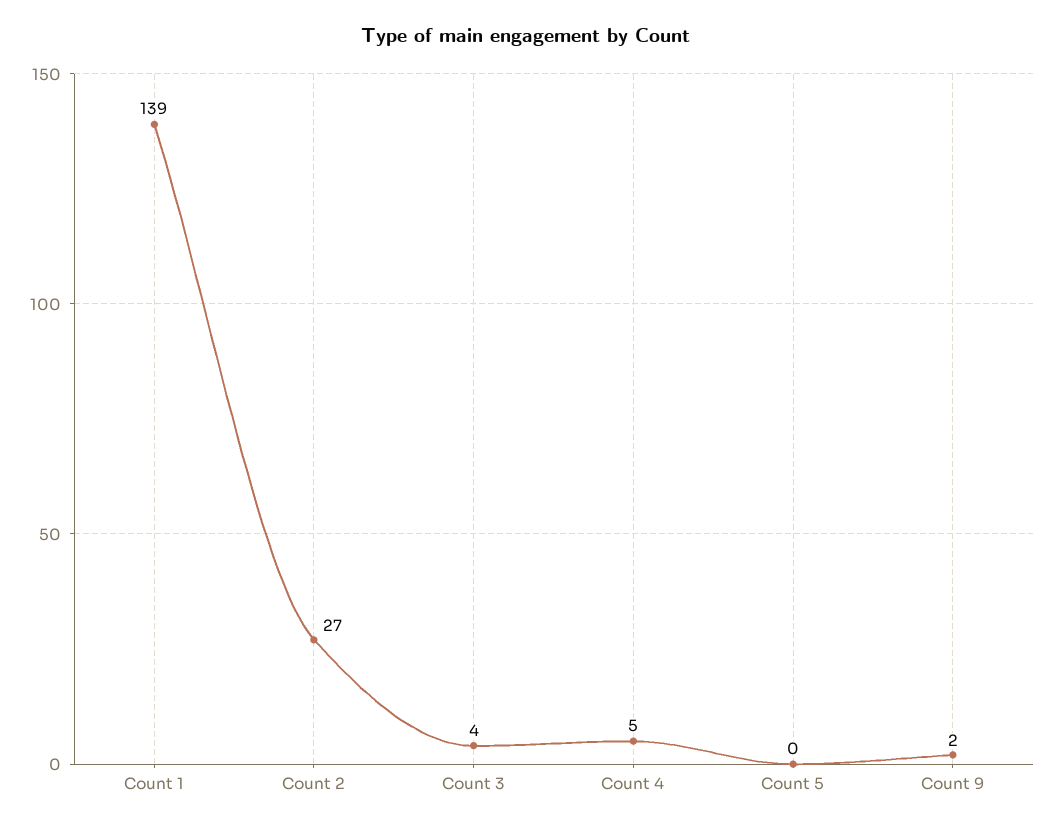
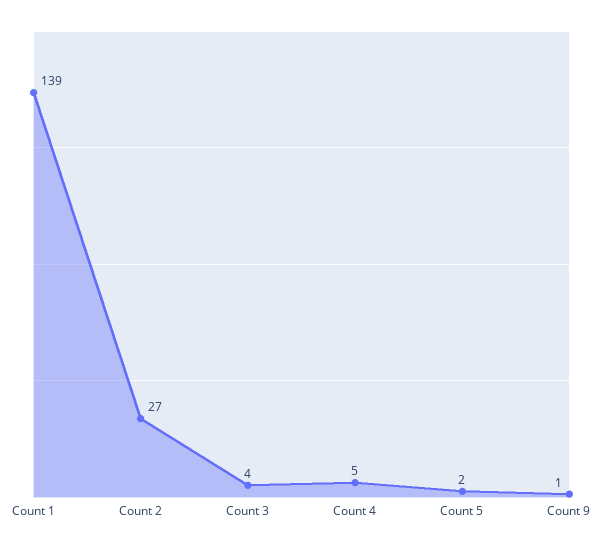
Count 5: 0 -> 2
Count 9: 2 -> 1

